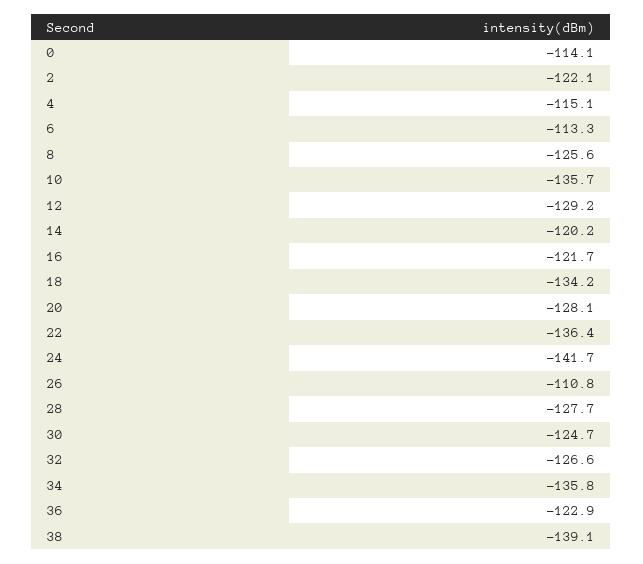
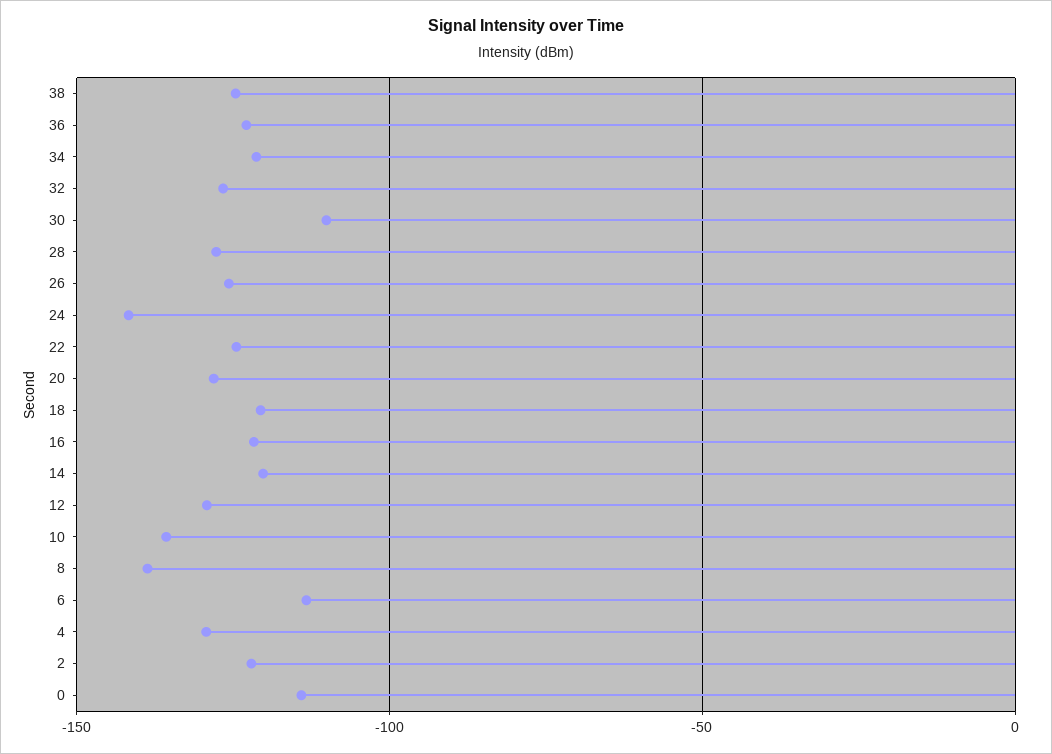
4: -115.1 -> -130
8: -125.6 -> -140
18: -134.2 -> -120
22: -136.4 -> -125
26: -110.8 -> -125
30: -124.7 -> -110
34: -135.8 -> -120
38: -139.1 -> -125

